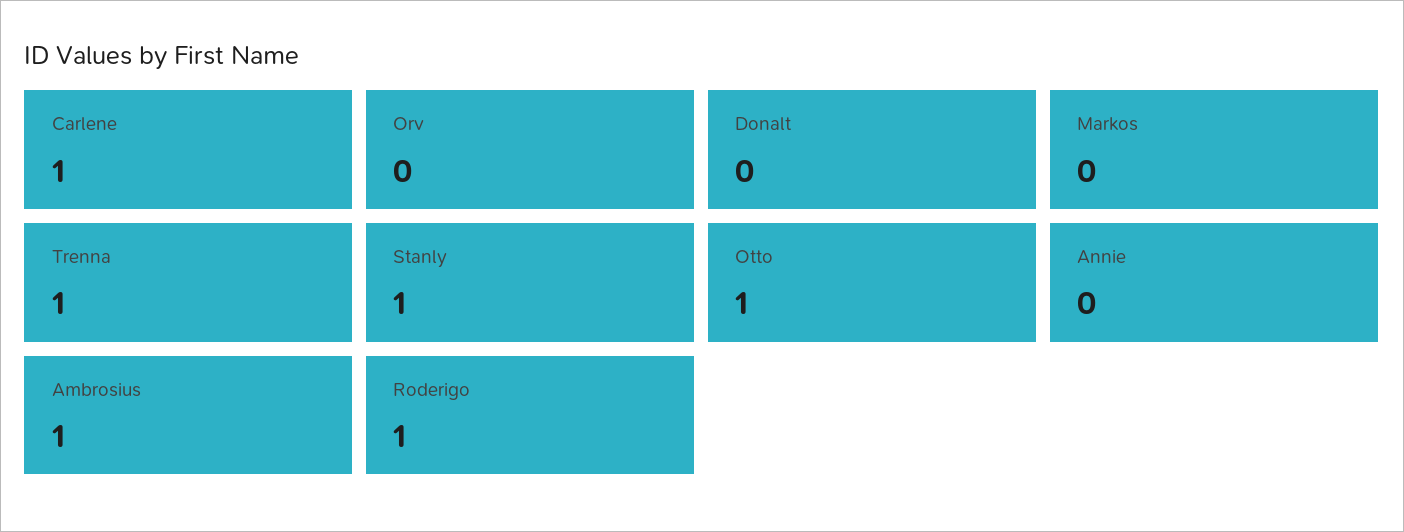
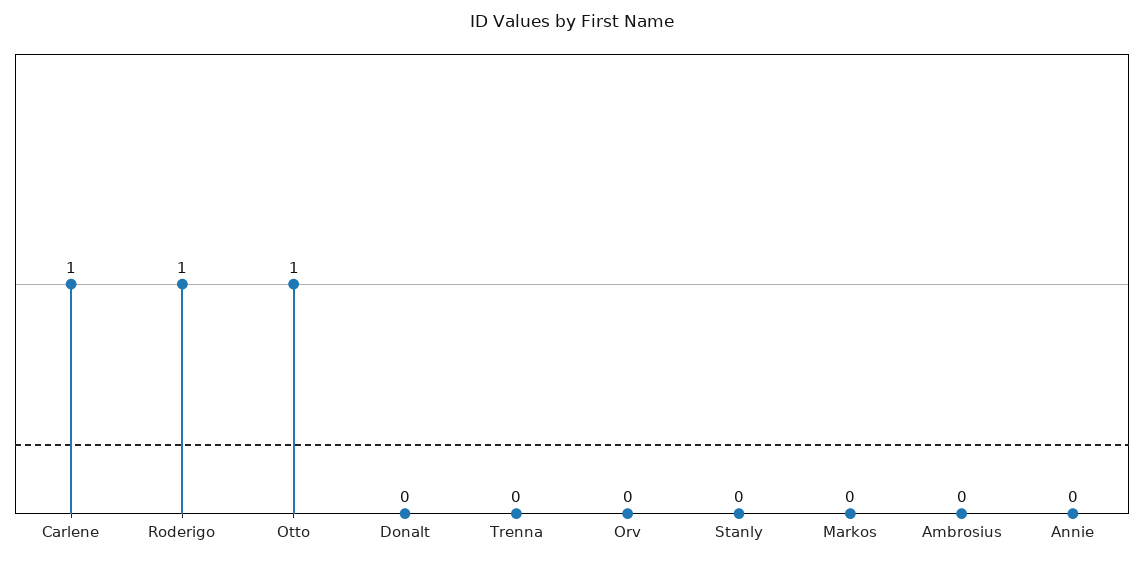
Trenna: 1 -> 0
Stanly: 1 -> 0
Ambrosius: 1 -> 0

